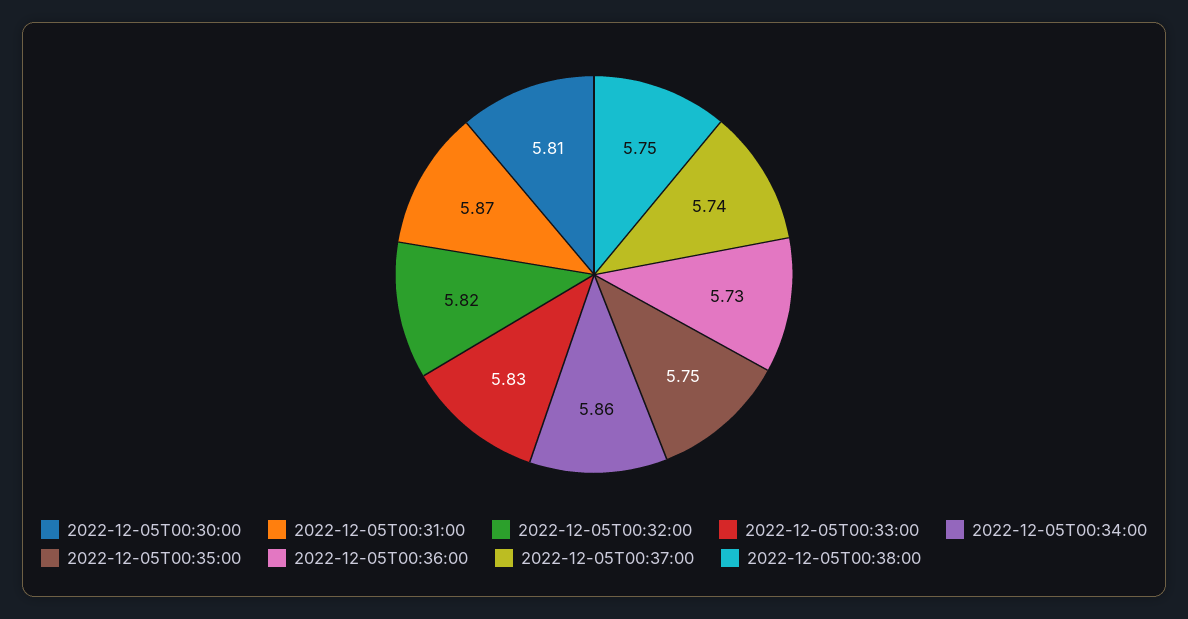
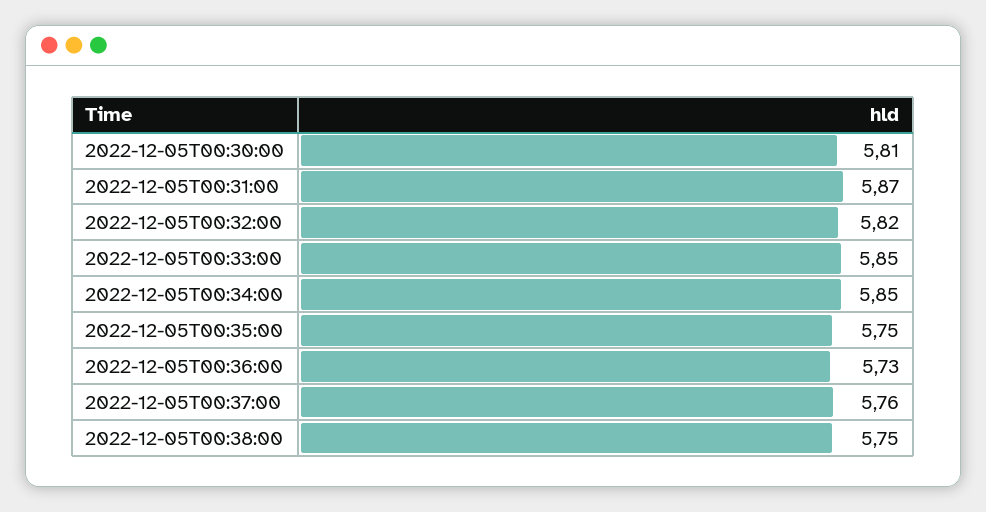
2022-12-05T00:33:00: 5.83 -> 5.85
2022-12-05T00:34:00: 5.86 -> 5.85
2022-12-05T00:37:00: 5.74 -> 5.76

